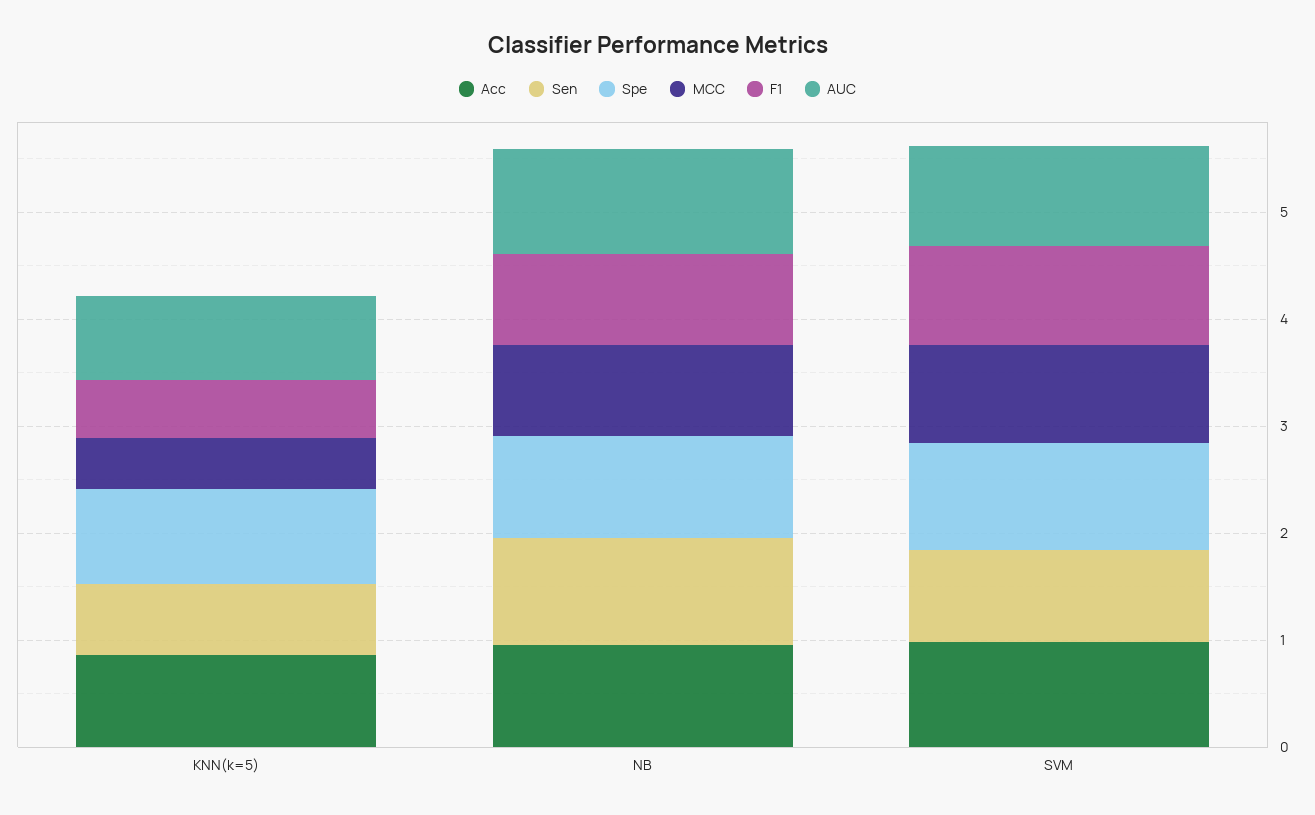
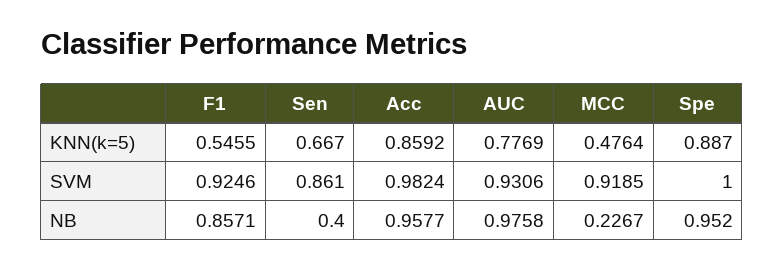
Sen, NB: 1 -> 0.4
MCC, NB: 0.8 -> 0.2267

